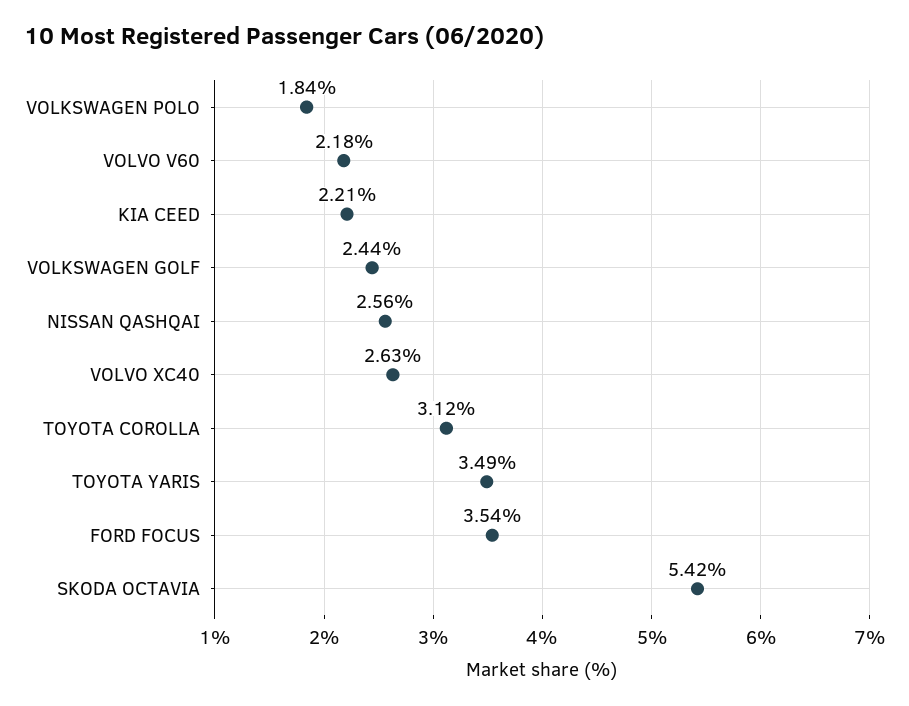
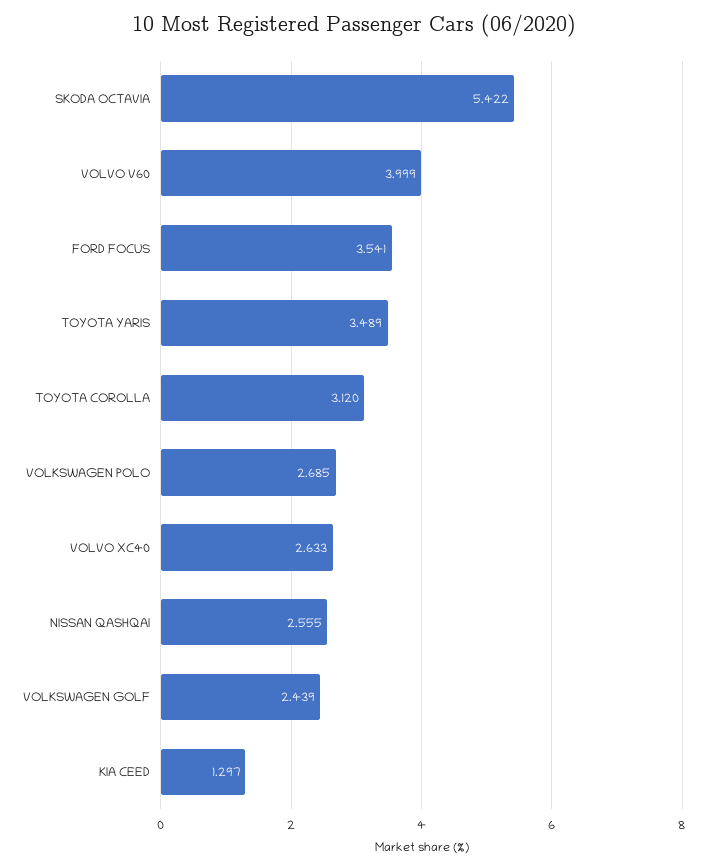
VOLKSWAGEN POLO: 1.84 -> 2.685
VOLVO V60: 2.18 -> 3.999
KIA CEED: 2.21 -> 1.297

